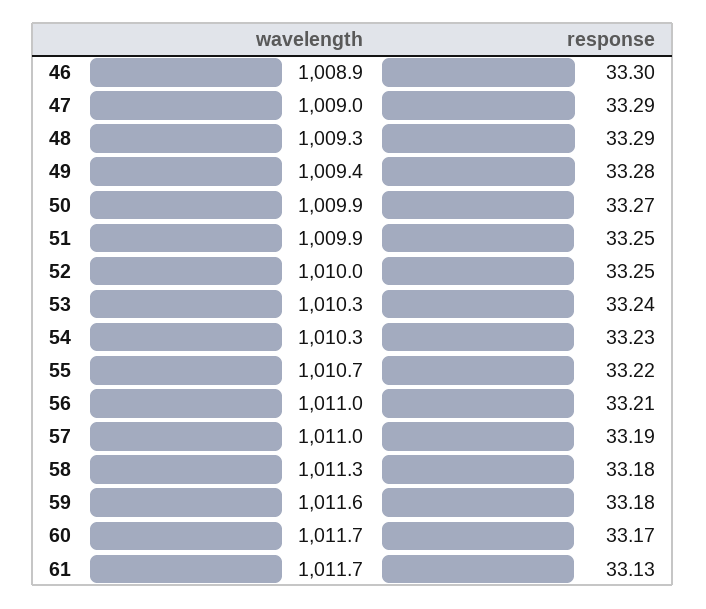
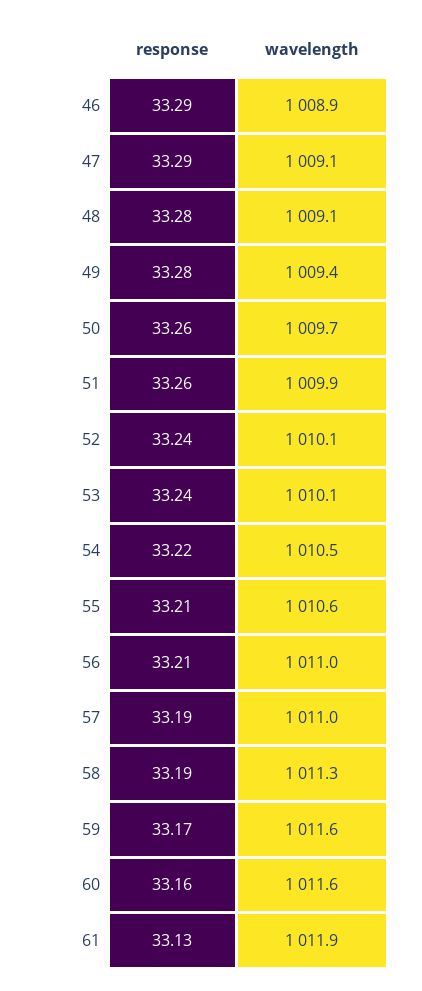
response, 46: 33.3 -> 33.29
wavelength, 47: 1009 -> 1009.1
wavelength, 48: 1009.3 -> 1009.1
response, 48: 33.29 -> 33.28
wavelength, 50: 1009.9 -> 1009.7
response, 50: 33.27 -> 33.26
response, 51: 33.25 -> 33.26
wavelength, 52: 1010 -> 1010.1
response, 52: 33.25 -> 33.24
wavelength, 53: 1010.3 -> 1010.1
wavelength, 54: 1010.3 -> 1010.5
response, 54: 33.23 -> 33.22
wavelength, 55: 1010.7 -> 1010.6
response, 55: 33.22 -> 33.21
response, 58: 33.18 -> 33.19
response, 59: 33.18 -> 33.17
wavelength, 60: 1011.7 -> 1011.6
response, 60: 33.17 -> 33.16
wavelength, 61: 1011.7 -> 1011.9

